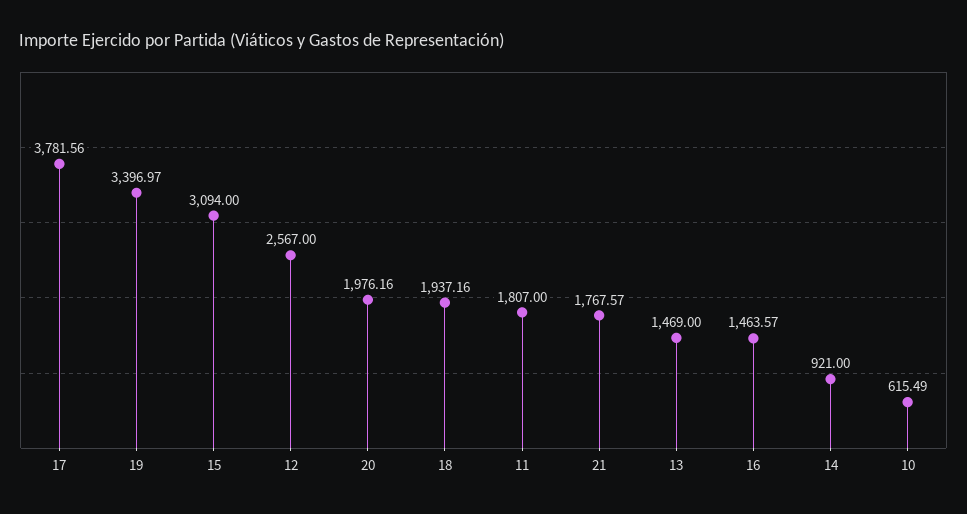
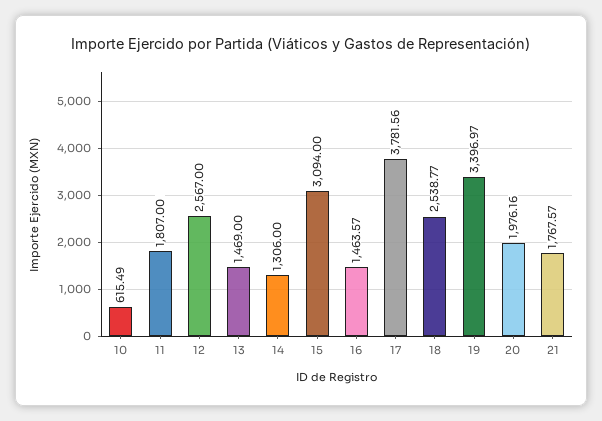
18: 1937.16 -> 2538.77
14: 921 -> 1306

